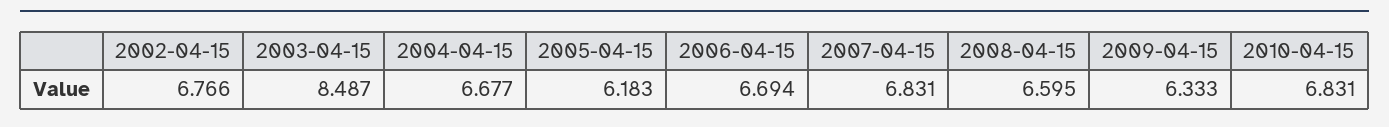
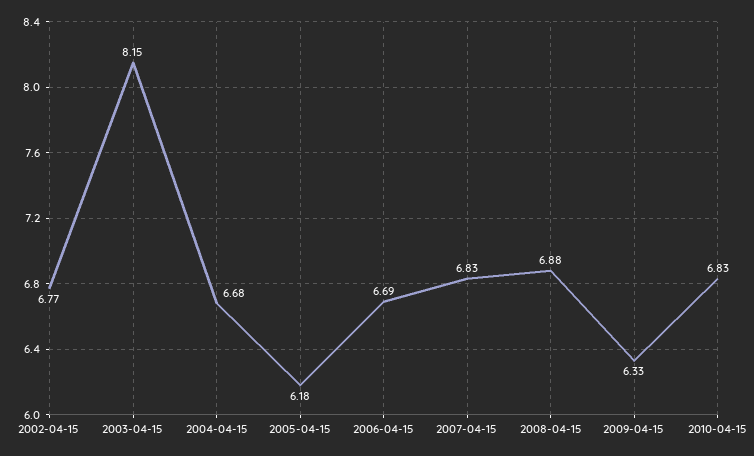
2003-04-15: 8.487 -> 8.15
2008-04-15: 6.595 -> 6.88

